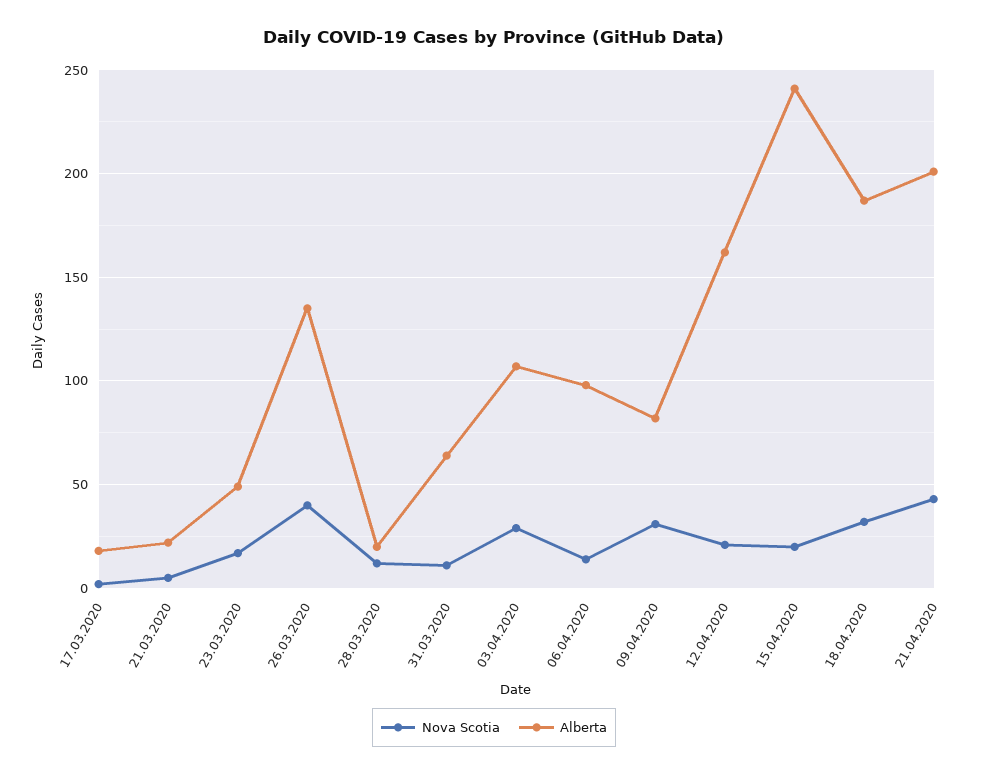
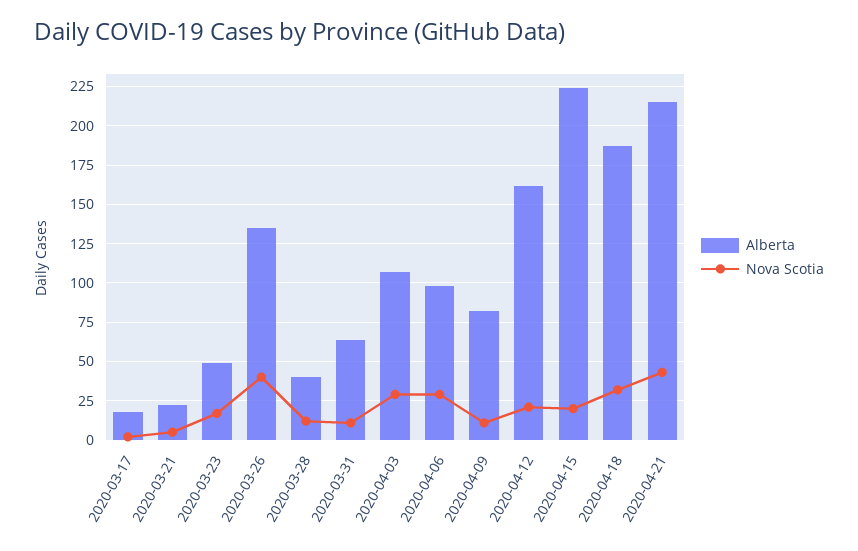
Alberta, 28.03.2020: 20 -> 40
Nova Scotia, 06.04.2020: 15 -> 30
Nova Scotia, 09.04.2020: 30 -> 10
Alberta, 15.04.2020: 240 -> 225
Alberta, 21.04.2020: 200 -> 215

